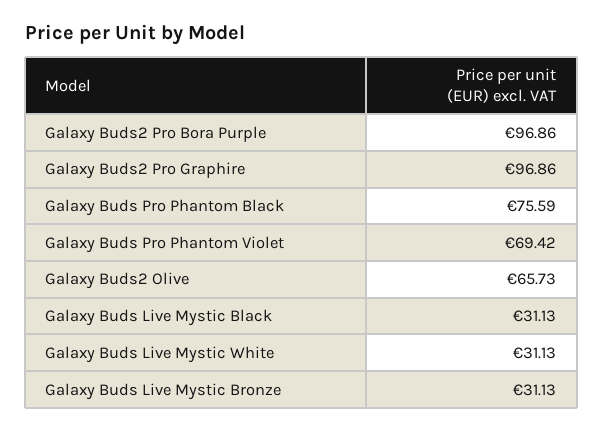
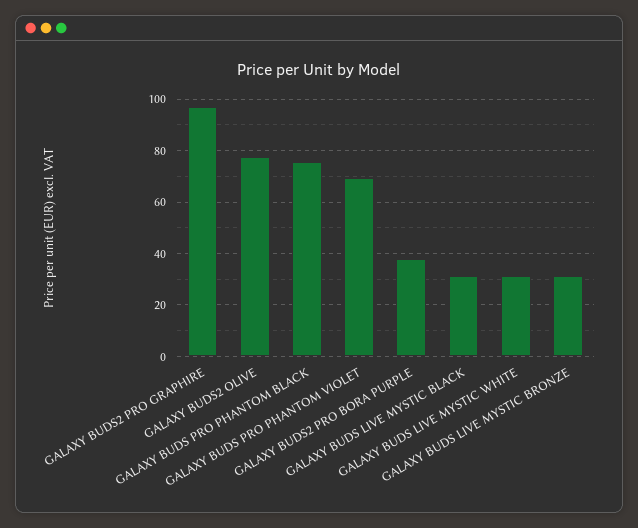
Galaxy Buds2 Pro Bora Purple: 96.86 -> 37.5
Galaxy Buds2 Olive: 65.73 -> 77.5

